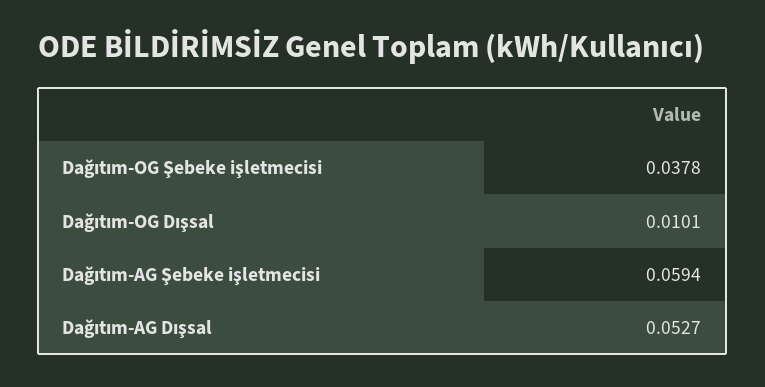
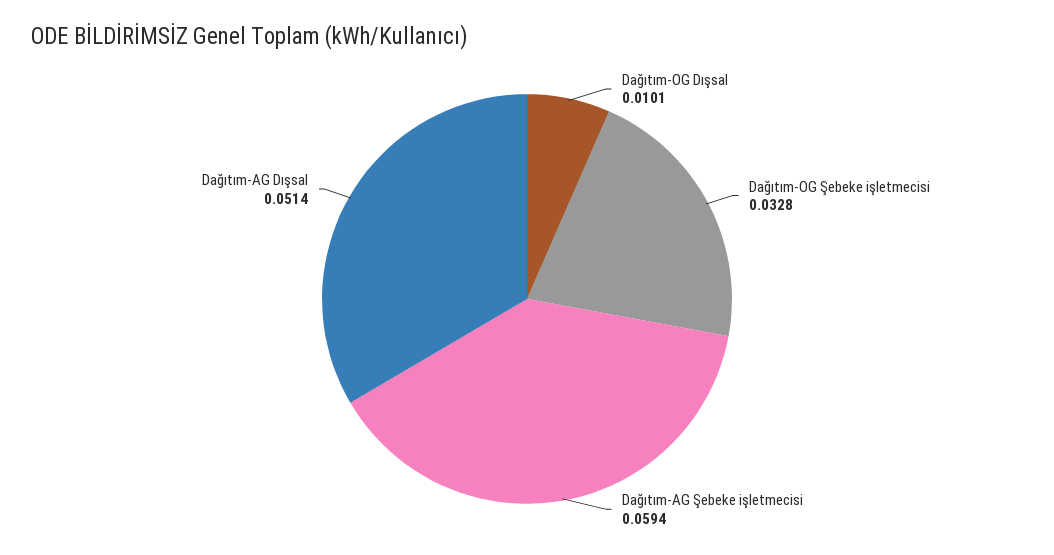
Dağıtım-OG Şebeke işletmecisi: 0.0378 -> 0.0328
Dağıtım-AG Dışsal: 0.0527 -> 0.0514

